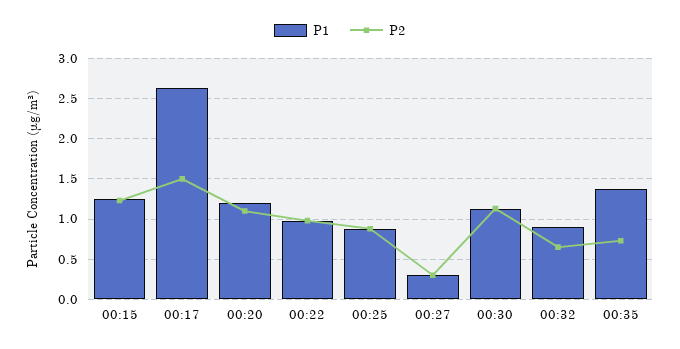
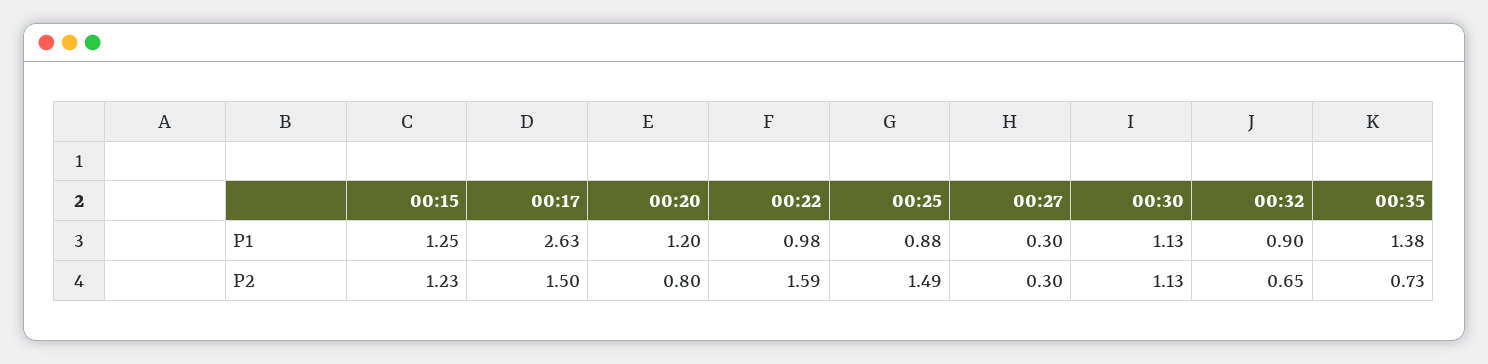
P2, 00:20: 1.1 -> 0.8
P2, 00:22: 1 -> 1.59
P2, 00:25: 0.9 -> 1.49

